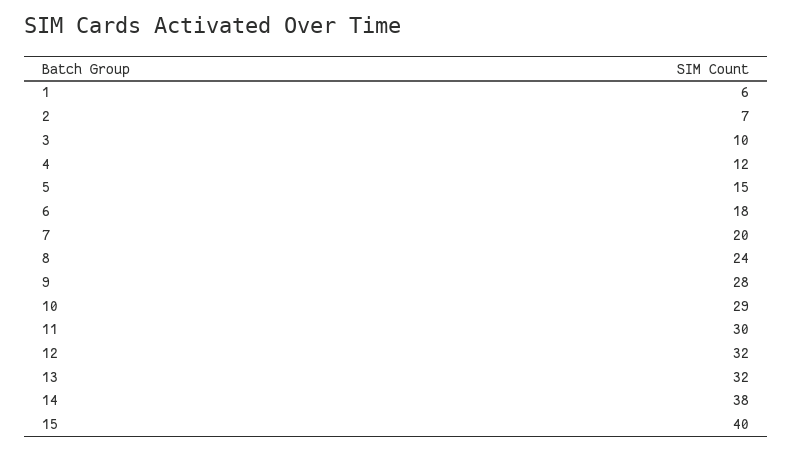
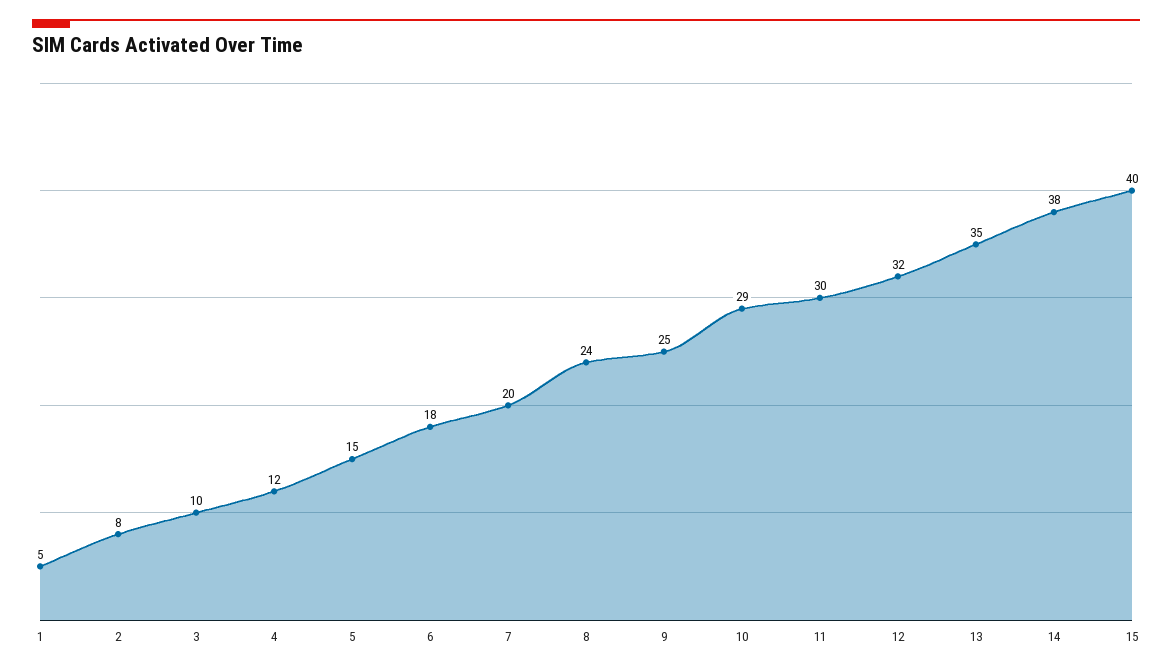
1: 6 -> 5
2: 7 -> 8
9: 28 -> 25
13: 32 -> 35

